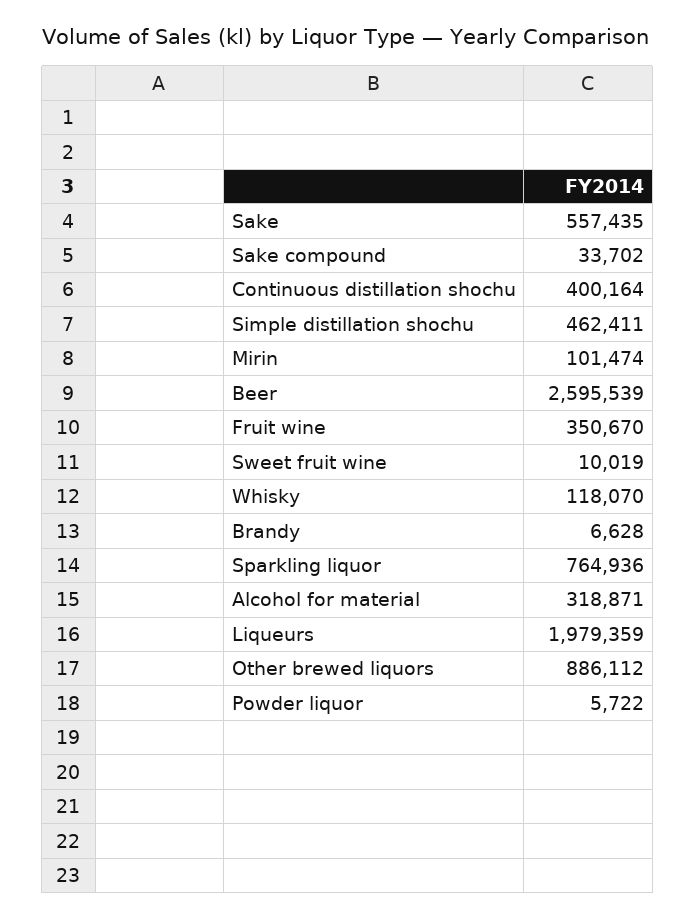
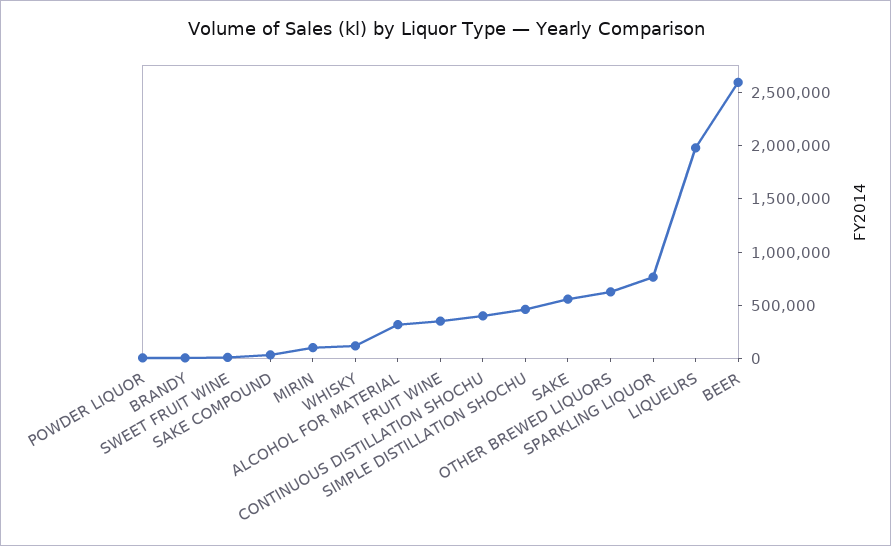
Other brewed liquors: 886112 -> 600000

